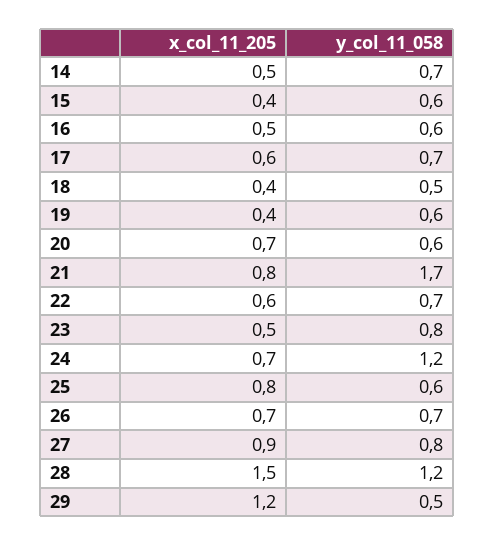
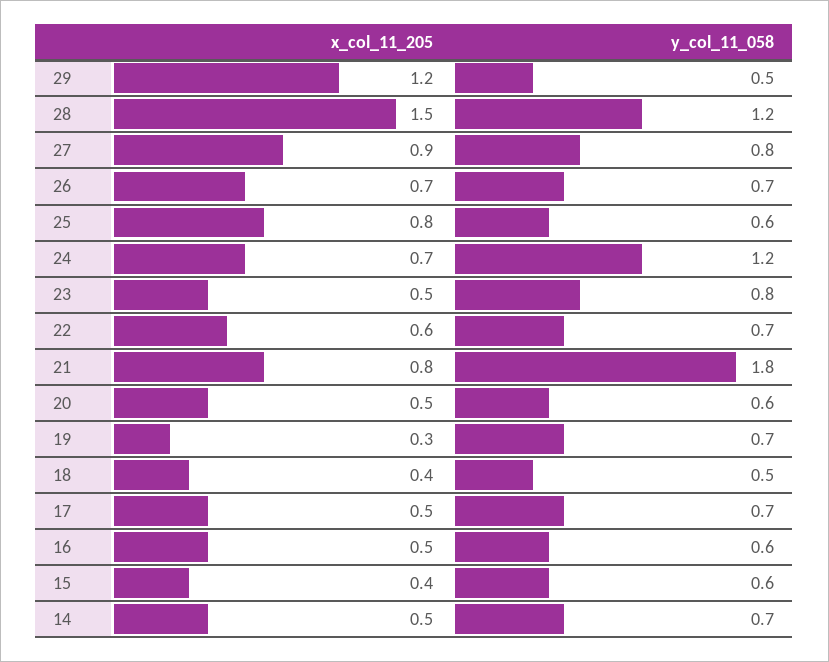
x_col_11_205, 17: 0.6 -> 0.5
x_col_11_205, 19: 0.4 -> 0.3
y_col_11_058, 19: 0.6 -> 0.7
x_col_11_205, 20: 0.7 -> 0.5
y_col_11_058, 21: 1.7 -> 1.8

